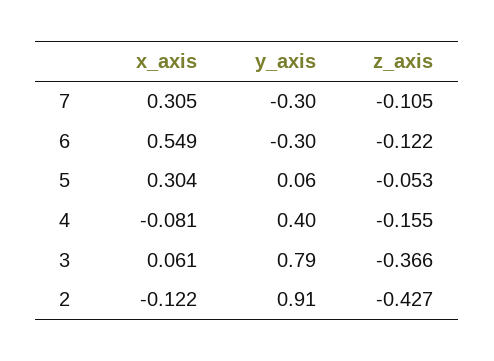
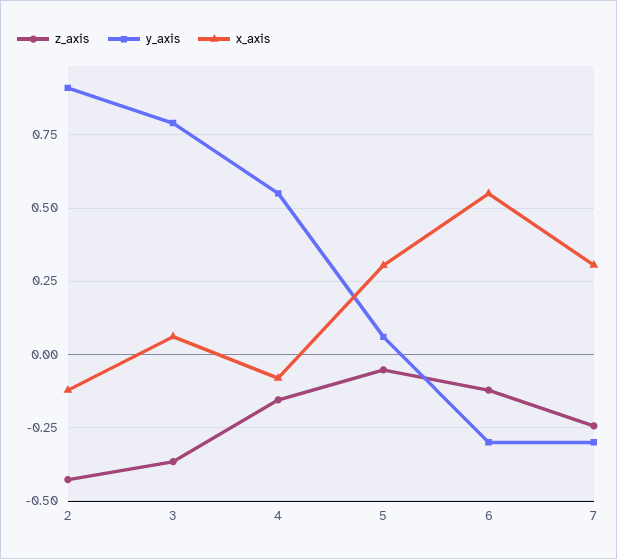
z_axis, 7: -0.105 -> -0.25
y_axis, 4: 0.4 -> 0.55

